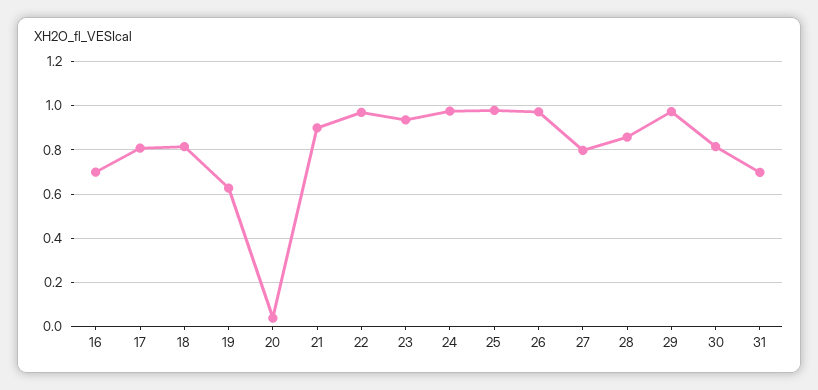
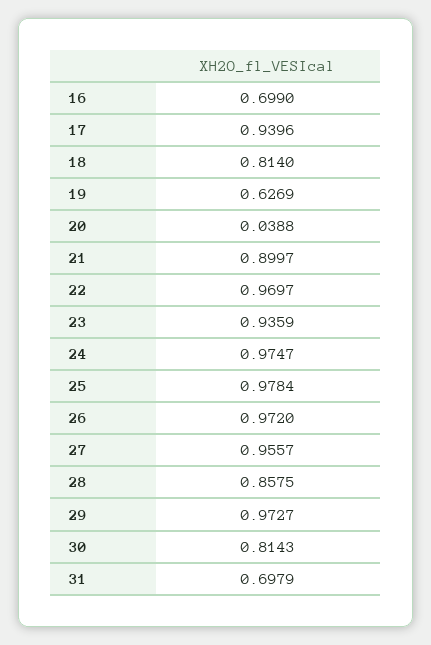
17: 0.8 -> 0.9396
27: 0.8 -> 0.9557

